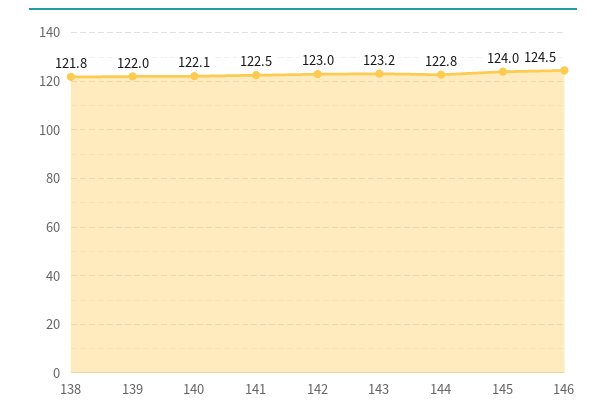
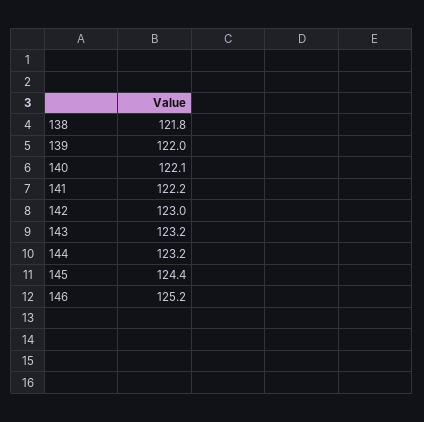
141: 122.5 -> 122.2
144: 122.8 -> 123.2
145: 124 -> 124.4
146: 124.5 -> 125.2

